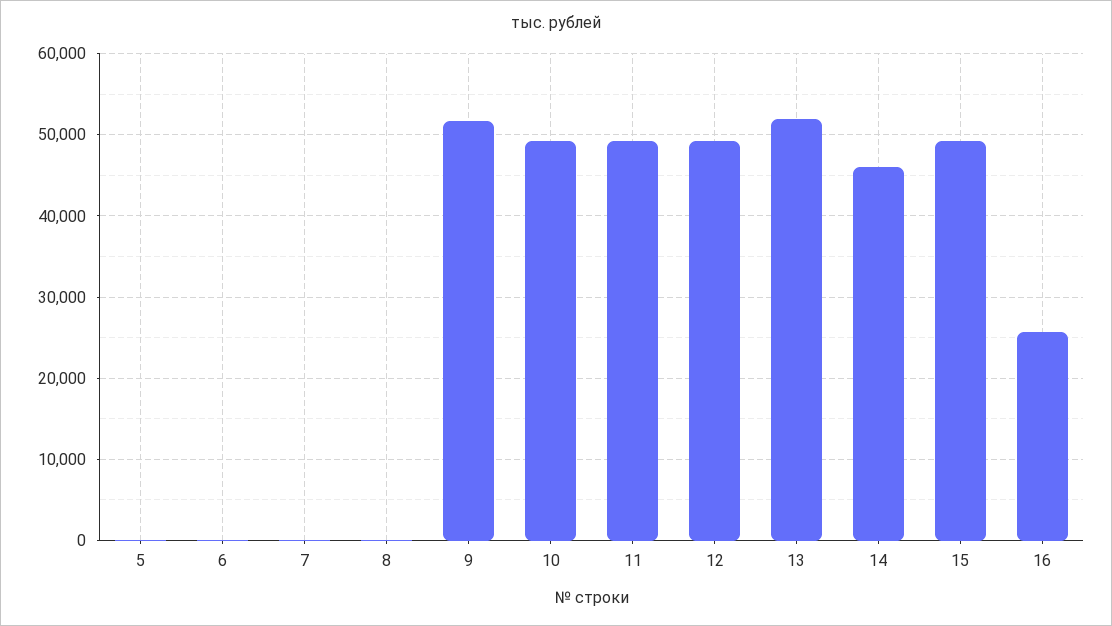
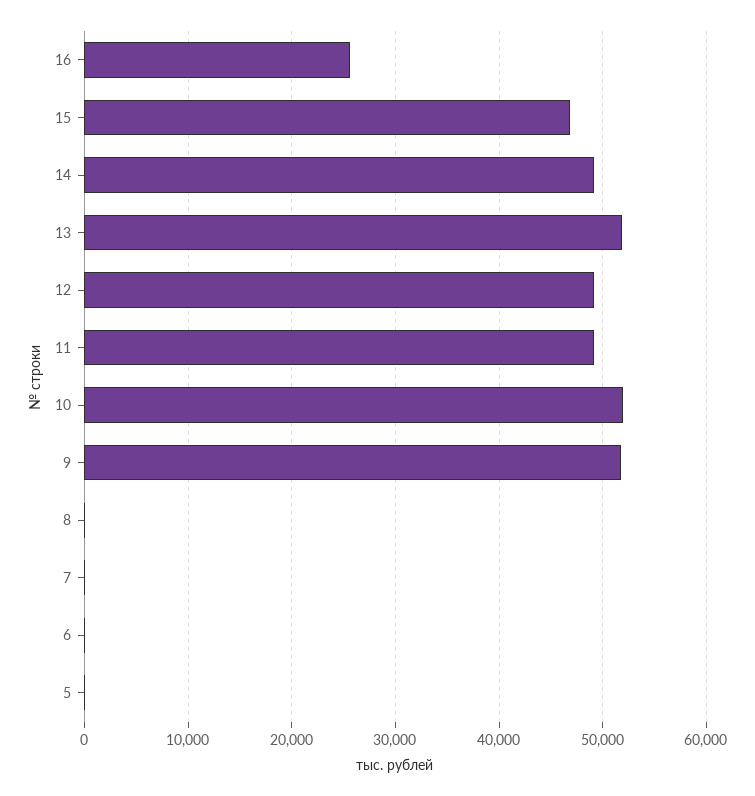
10: 49000 -> 52000
14: 46000 -> 49000
15: 49000 -> 47000

